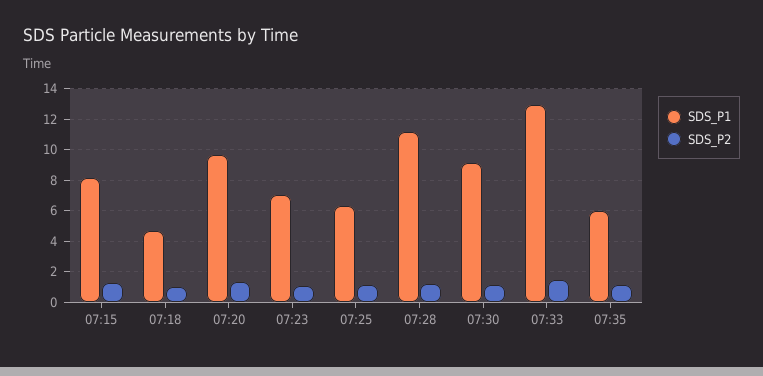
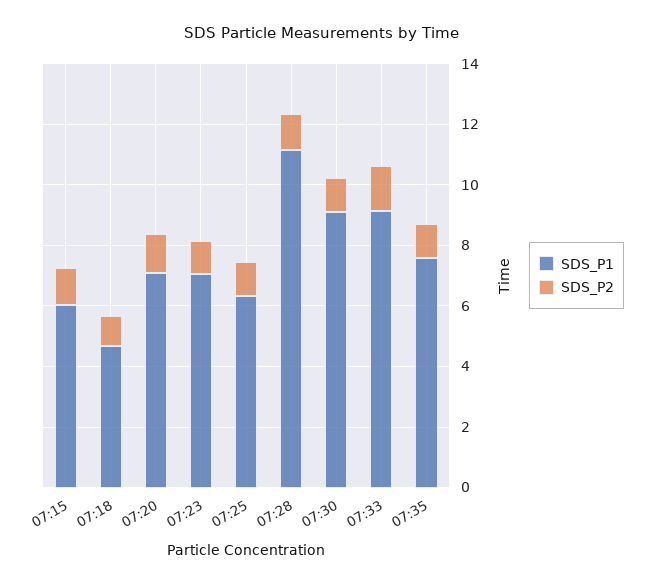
SDS_P1, 07:15: 8 -> 6
SDS_P1, 07:20: 9.5 -> 7
SDS_P1, 07:33: 13 -> 9
SDS_P1, 07:35: 6 -> 7.5

